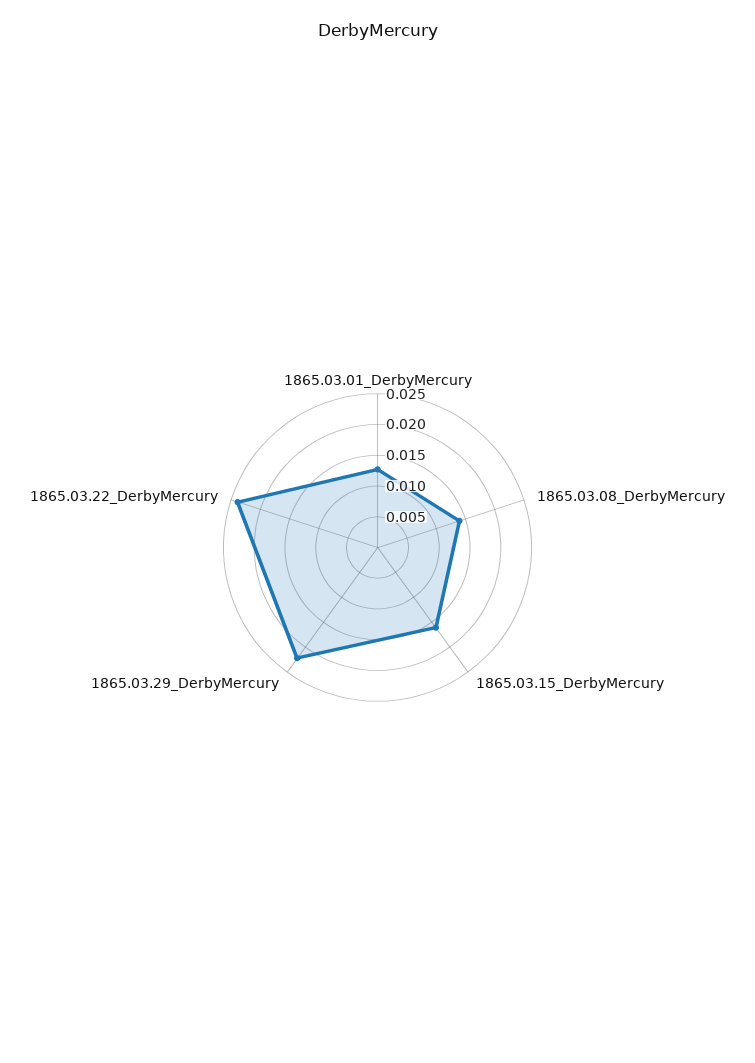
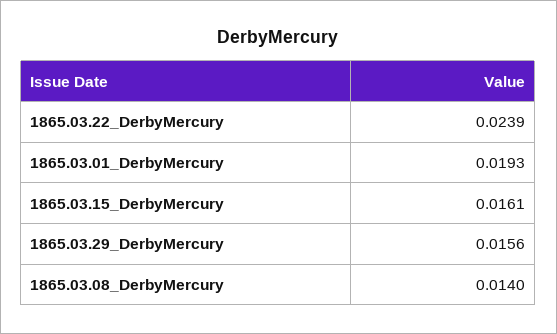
1865.03.01_DerbyMercury: 0.0125 -> 0.0193
1865.03.29_DerbyMercury: 0.0225 -> 0.0156

